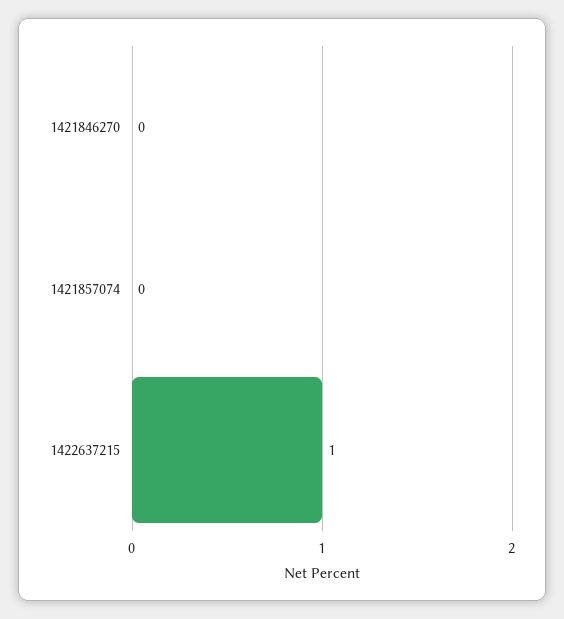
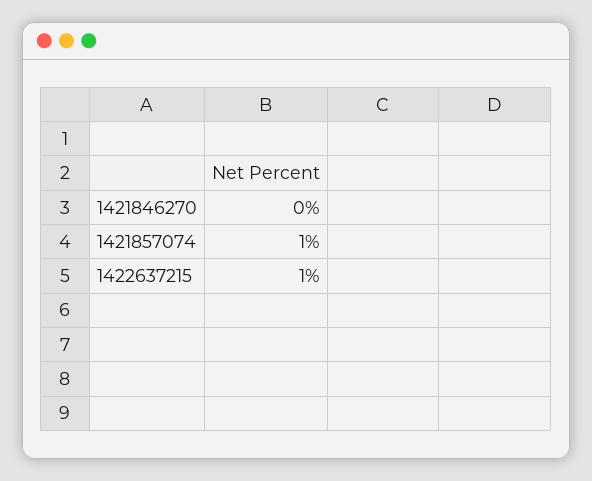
1421857074: 0 -> 1

